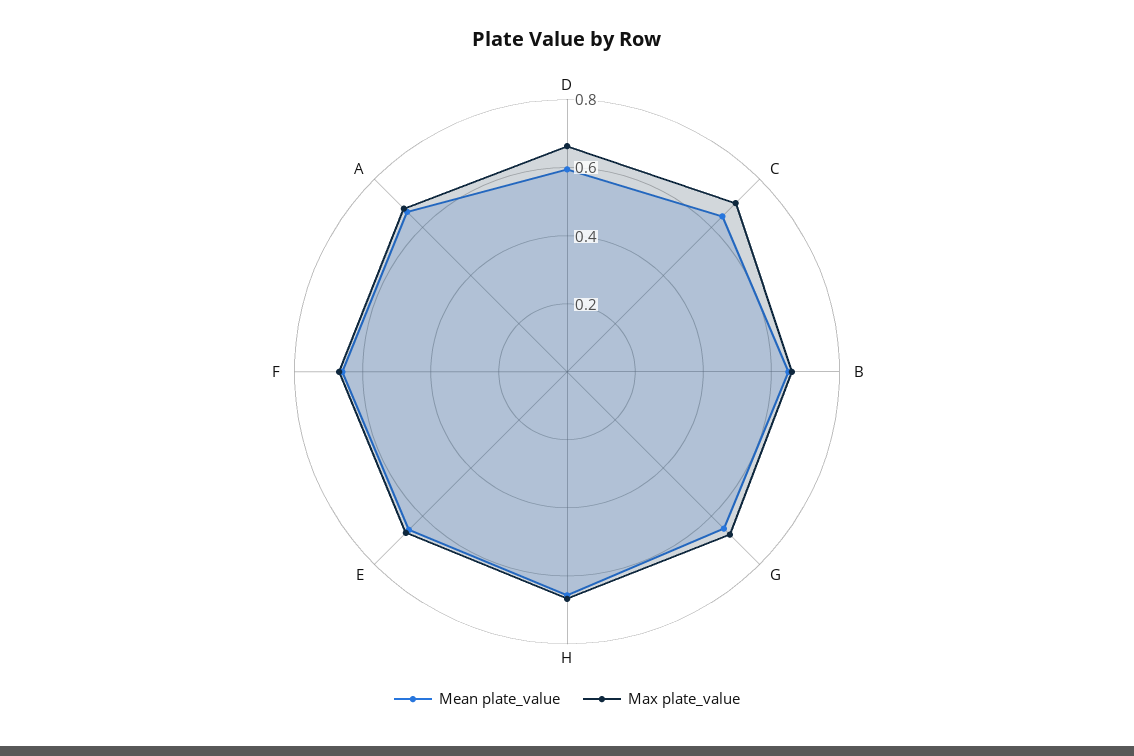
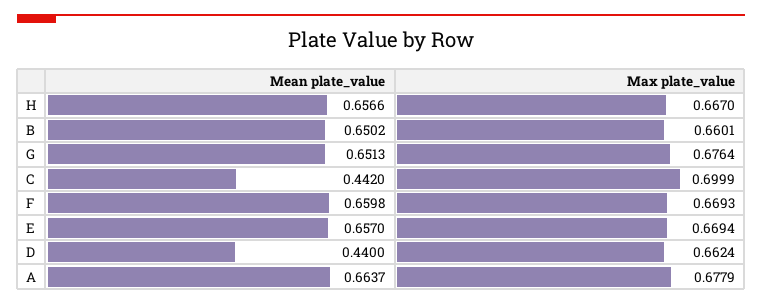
Mean plate_value, D: 0.6 -> 0.44
Mean plate_value, C: 0.65 -> 0.442

